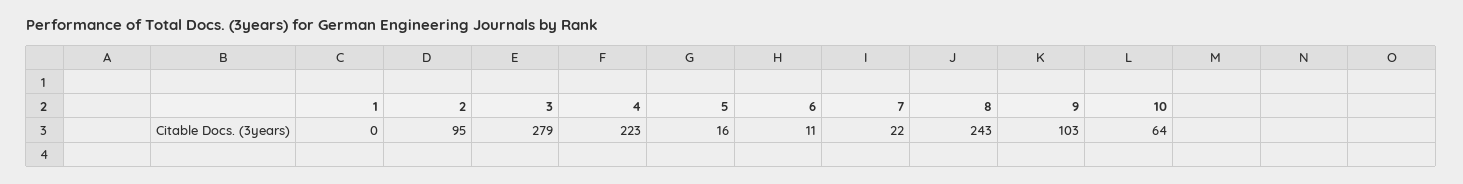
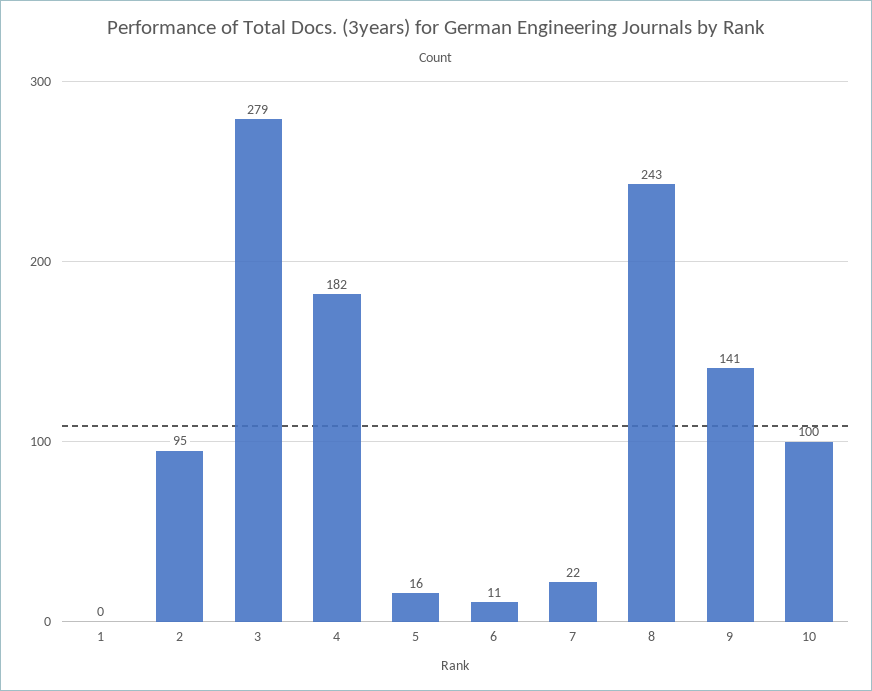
4: 223 -> 182
9: 103 -> 141
10: 64 -> 100

